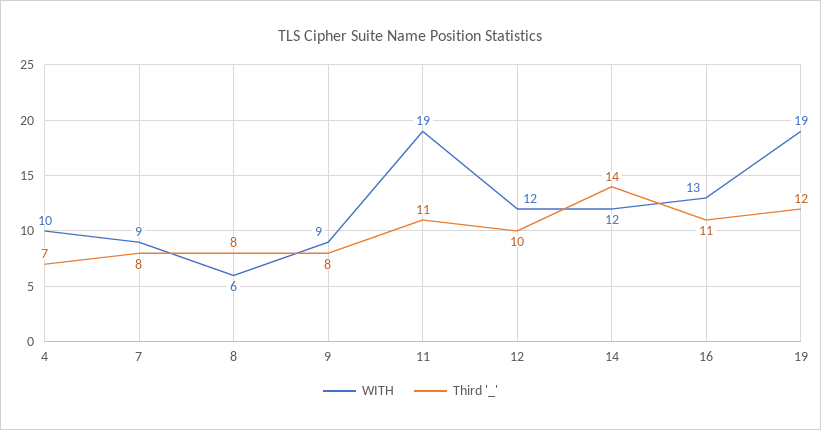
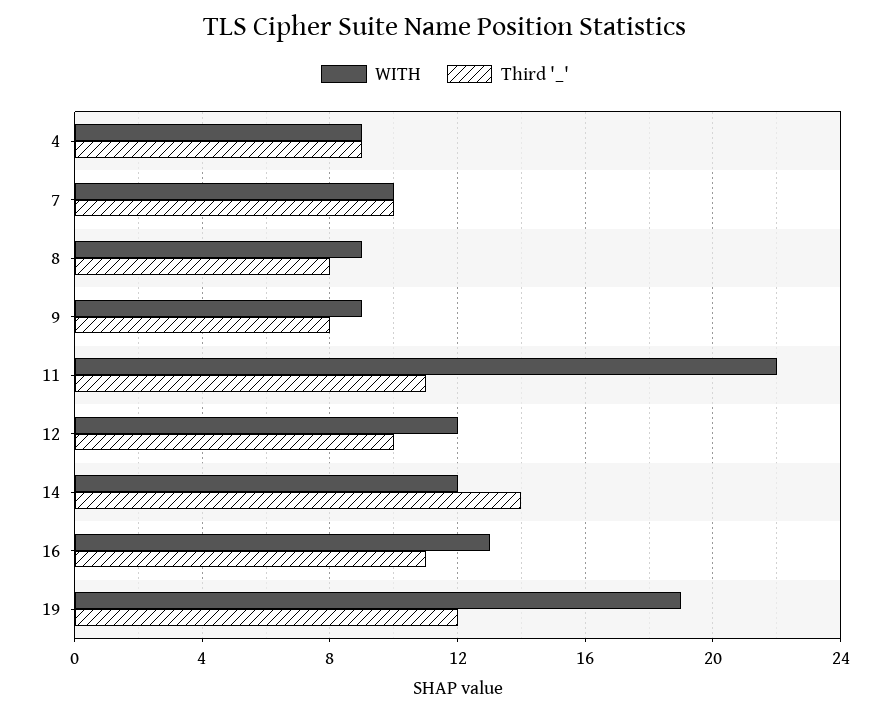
WITH, 4: 10 -> 9
Third '_', 4: 7 -> 9
WITH, 7: 9 -> 10
Third '_', 7: 8 -> 10
WITH, 8: 6 -> 9
WITH, 11: 19 -> 22

